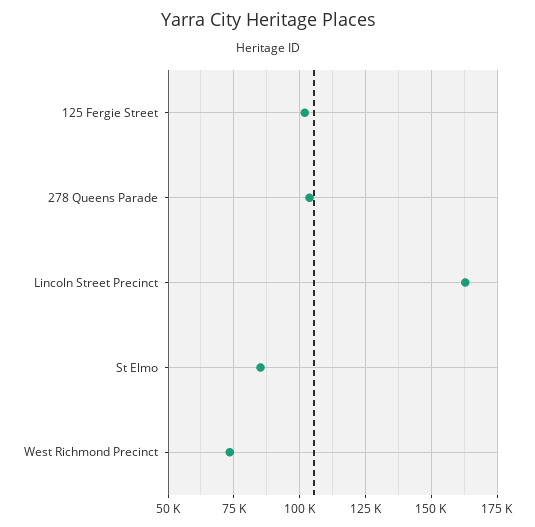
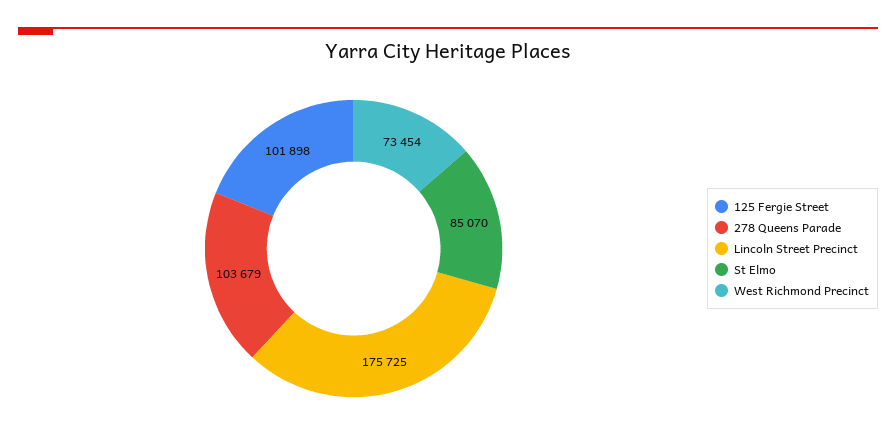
Lincoln Street Precinct: 162500 -> 175725

